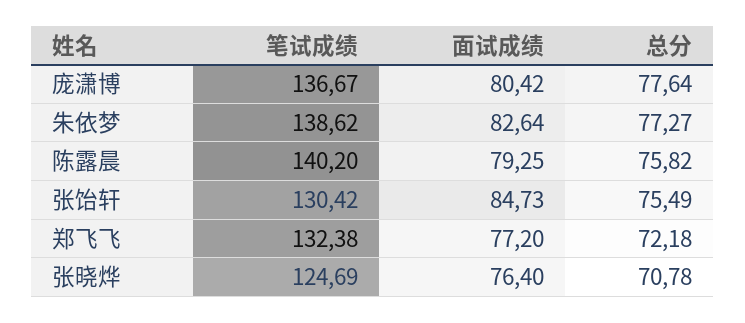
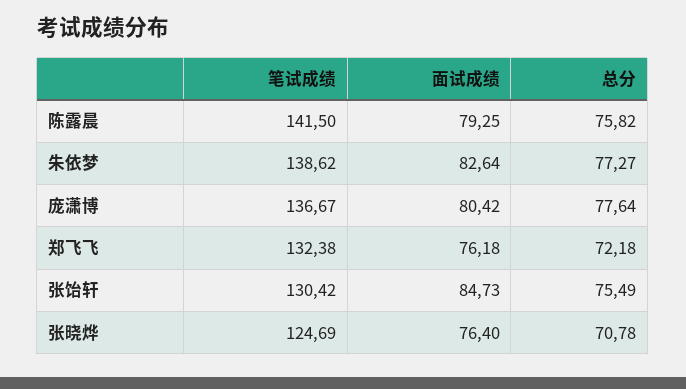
笔试成绩, 陈露晨: 140.2 -> 141.5
面试成绩, 郑飞飞: 77.2 -> 76.18

